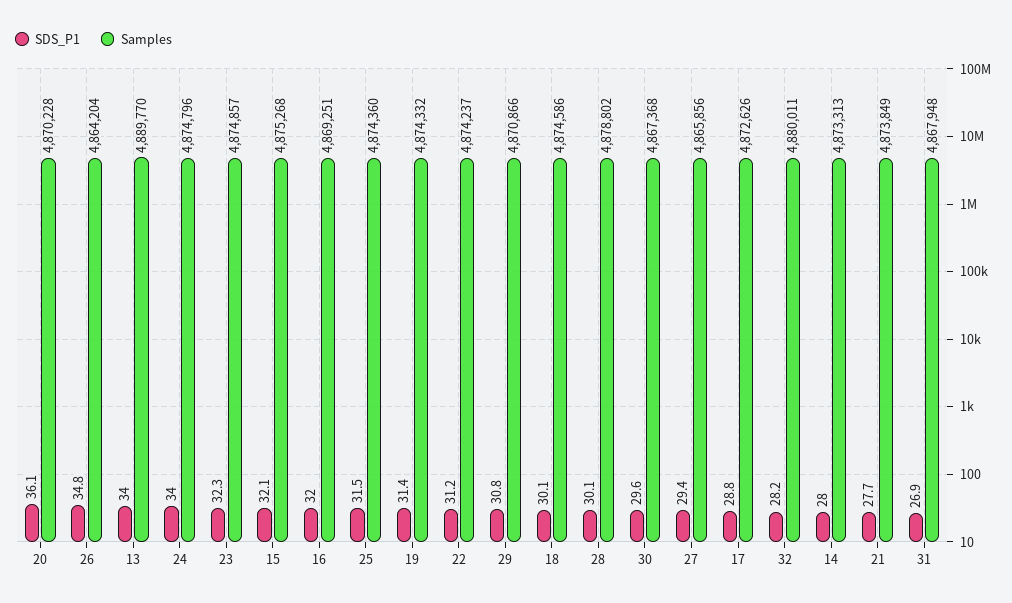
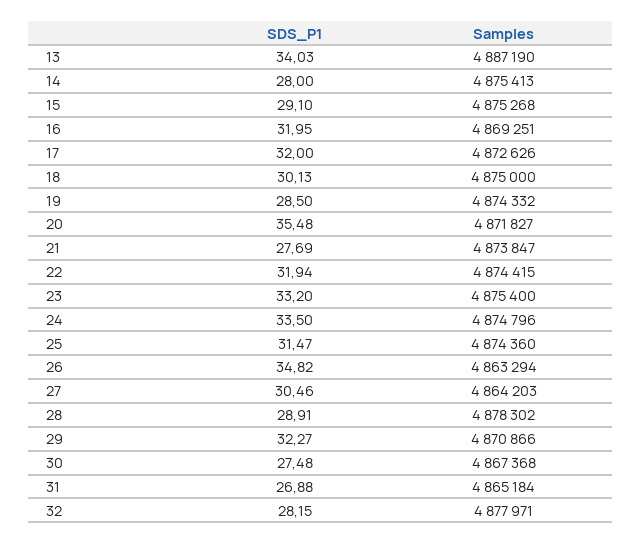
SDS_P1, 20: 36.1 -> 35.48
Samples, 20: 4870228 -> 4871827
Samples, 26: 4864204 -> 4863294
Samples, 13: 4889770 -> 4887190
SDS_P1, 24: 34 -> 33.5
SDS_P1, 23: 32.3 -> 33.2
Samples, 23: 4874857 -> 4875400
SDS_P1, 15: 32.1 -> 29.1
SDS_P1, 19: 31.4 -> 28.5
SDS_P1, 22: 31.2 -> 31.94
Samples, 22: 4874237 -> 4874415
SDS_P1, 29: 30.8 -> 32.27
Samples, 18: 4874586 -> 4875000
SDS_P1, 28: 30.1 -> 28.91
Samples, 28: 4878802 -> 4878302
SDS_P1, 30: 29.6 -> 27.48
SDS_P1, 27: 29.4 -> 30.46
Samples, 27: 4865856 -> 4864203
SDS_P1, 17: 28.8 -> 32
Samples, 32: 4880011 -> 4877971
Samples, 14: 4873313 -> 4875413
Samples, 21: 4873849 -> 4873847
Samples, 31: 4867948 -> 4865184

